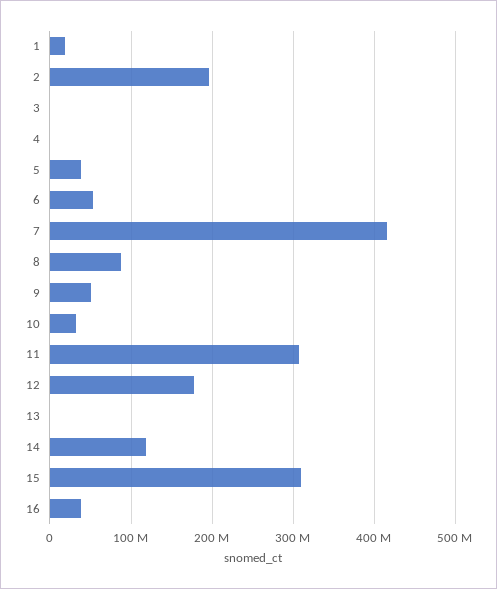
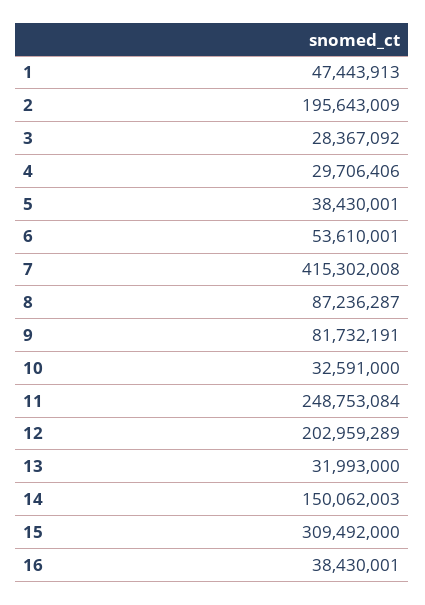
1: 20000000 -> 47443913
3: 0 -> 28367092
4: 0 -> 29706406
9: 50000000 -> 81732191
11: 310000000 -> 248753084
12: 180000000 -> 202959289
13: 0 -> 31993000
14: 120000000 -> 150062003

